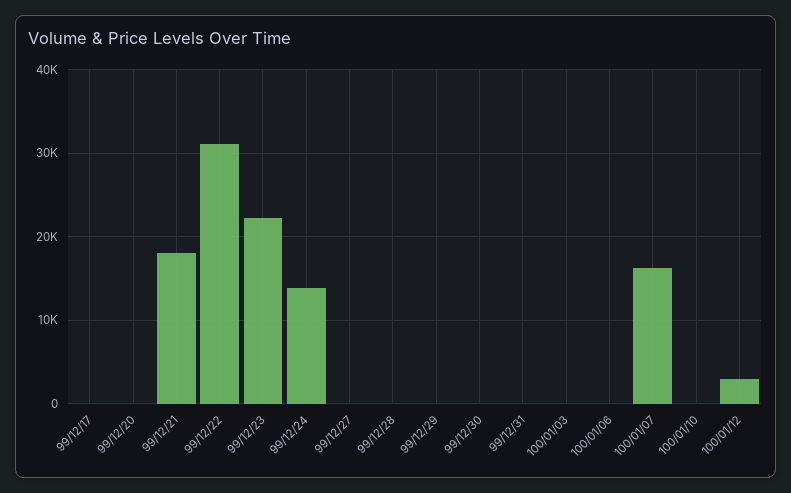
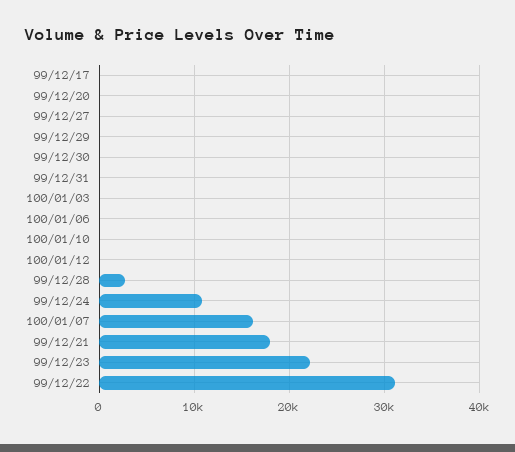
99/12/24: 14000 -> 11000
99/12/28: 0 -> 3000
100/01/12: 3000 -> 0

